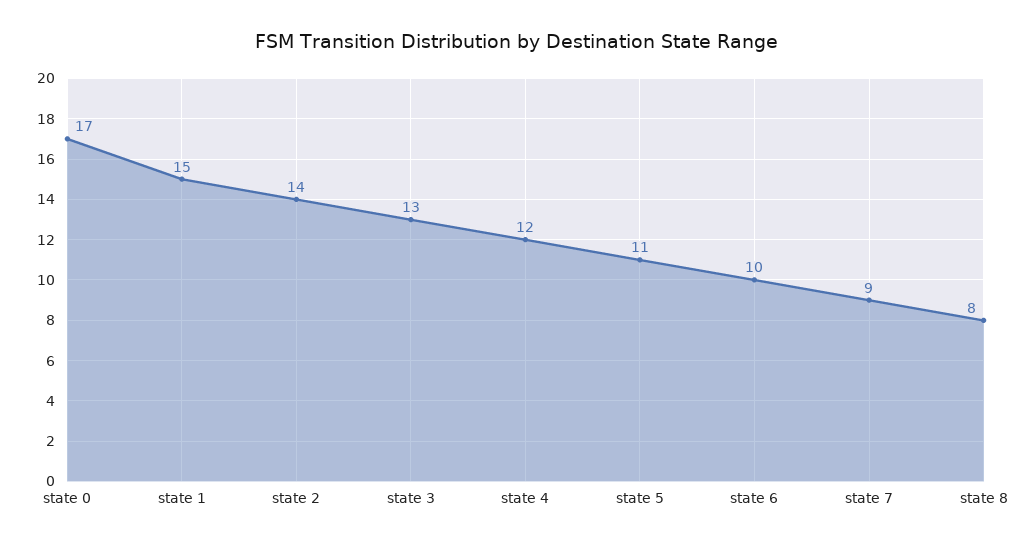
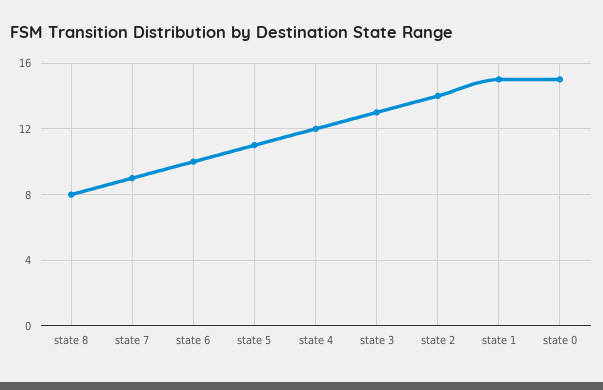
state 0: 17 -> 15

